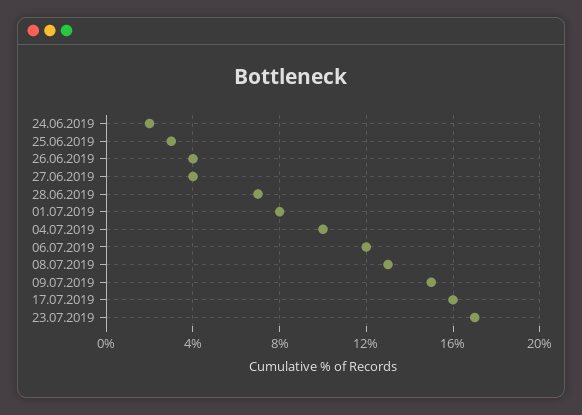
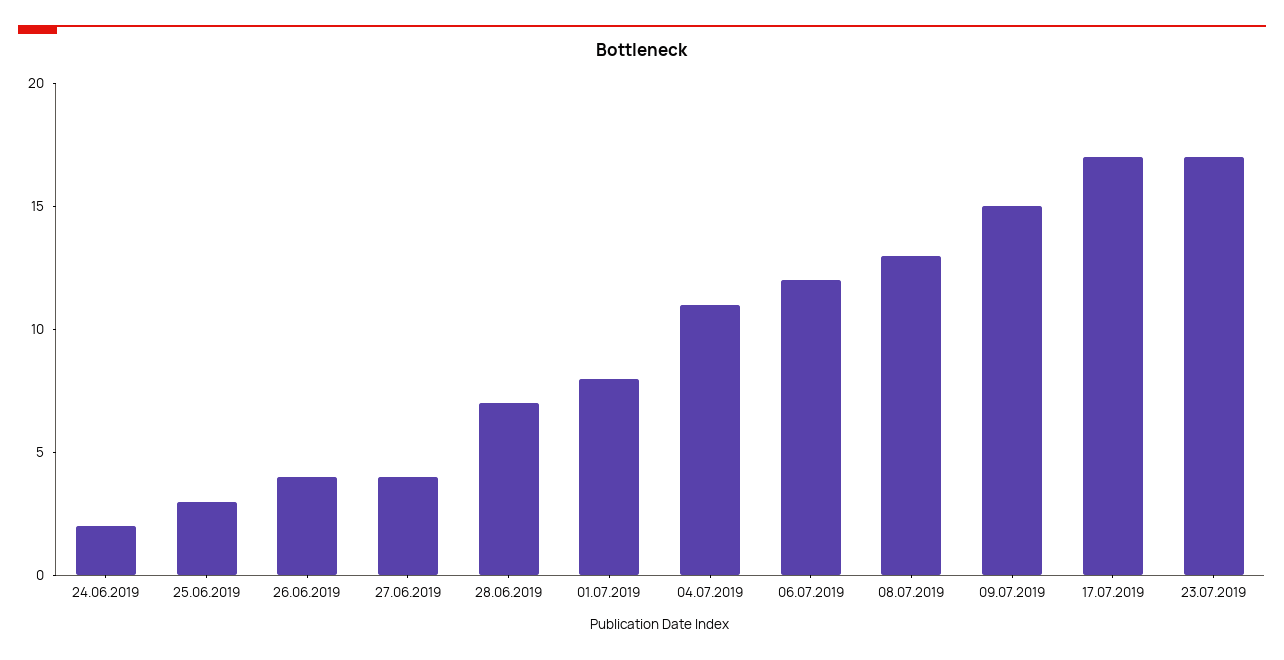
04.07.2019: 10 -> 11
17.07.2019: 16 -> 17

